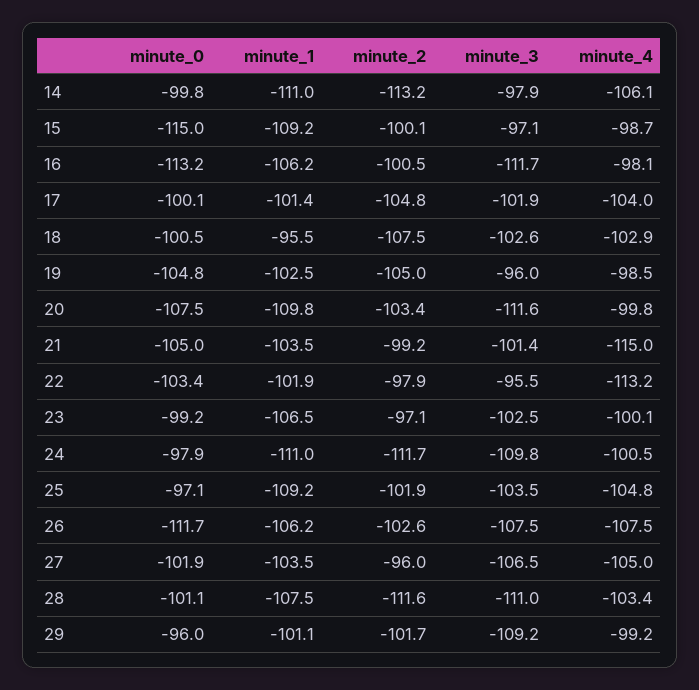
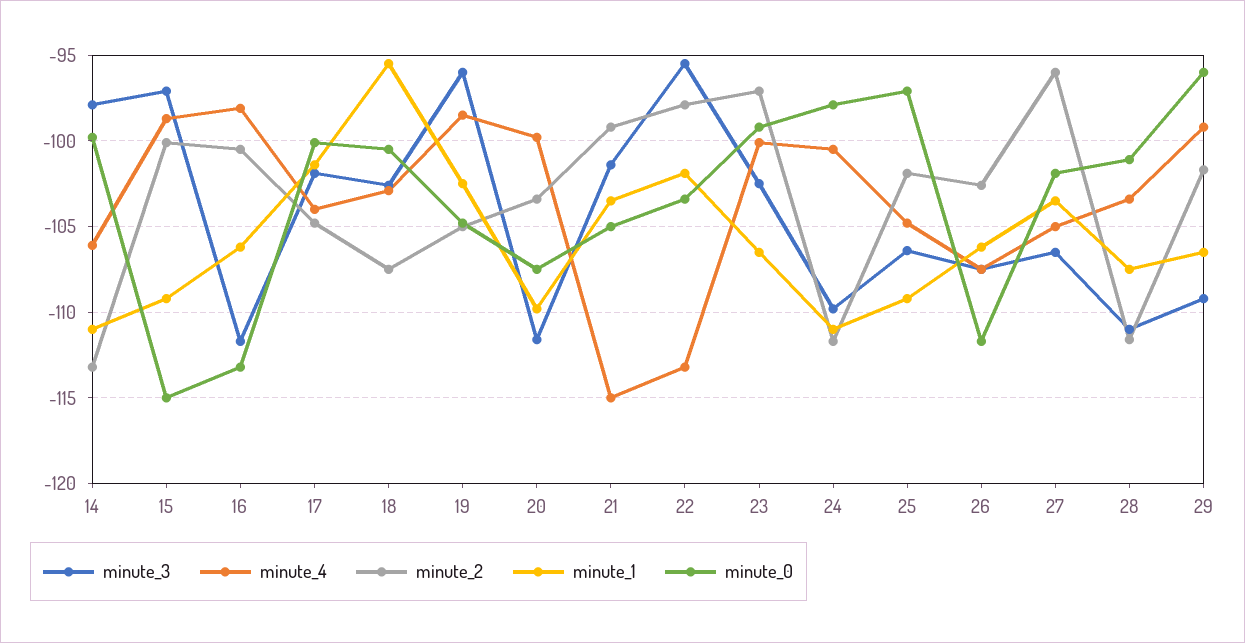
minute_3, 25: -103.5 -> -106.5
minute_1, 29: -101.1 -> -106.5

